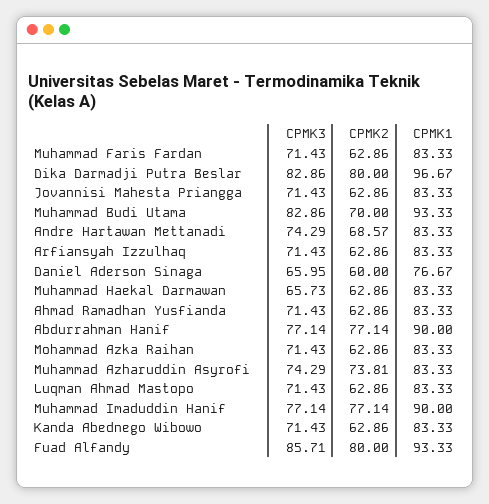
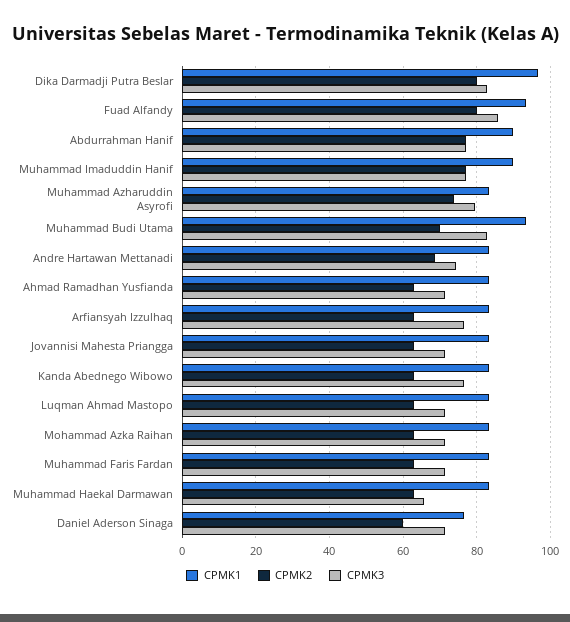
CPMK3, Arfiansyah Izzulhaq: 71.43 -> 76
CPMK3, Daniel Aderson Sinaga: 65.95 -> 72
CPMK3, Muhammad Azharuddin Asyrofi: 74.29 -> 80
CPMK3, Kanda Abednego Wibowo: 71.43 -> 76

